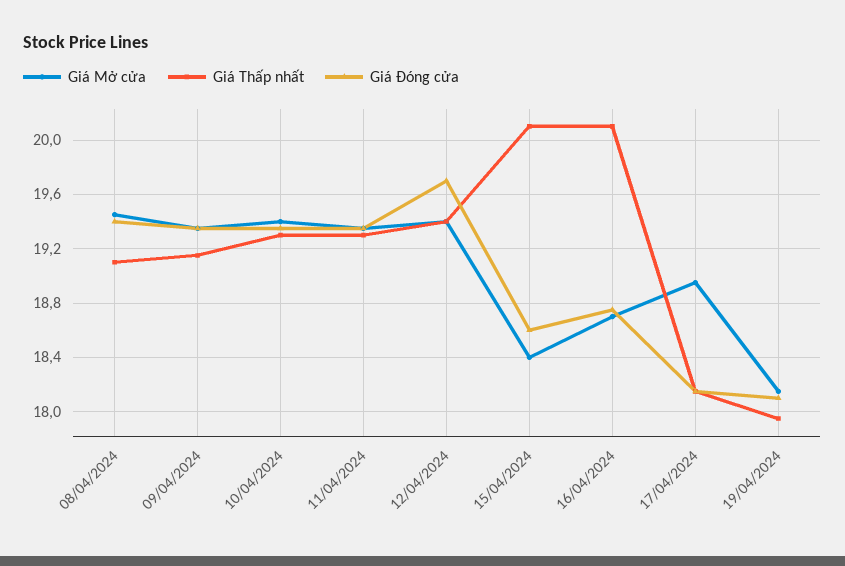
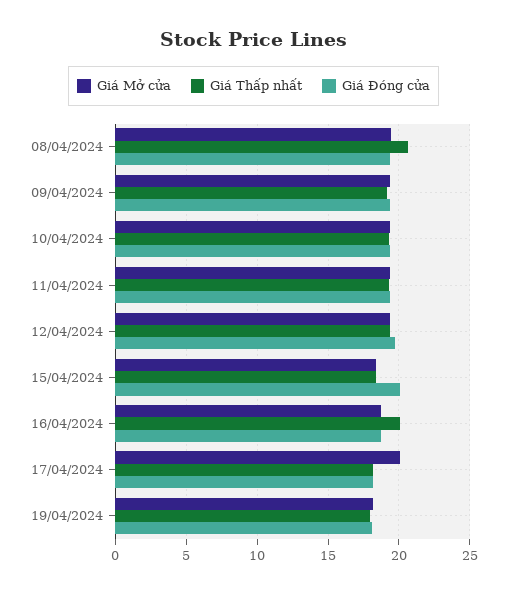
Giá Thấp nhất, 08/04/2024: 19.1 -> 20.5
Giá Thấp nhất, 15/04/2024: 20.1 -> 18.5
Giá Đóng cửa, 15/04/2024: 18.6 -> 20
Giá Mở cửa, 17/04/2024: 18.95 -> 20

